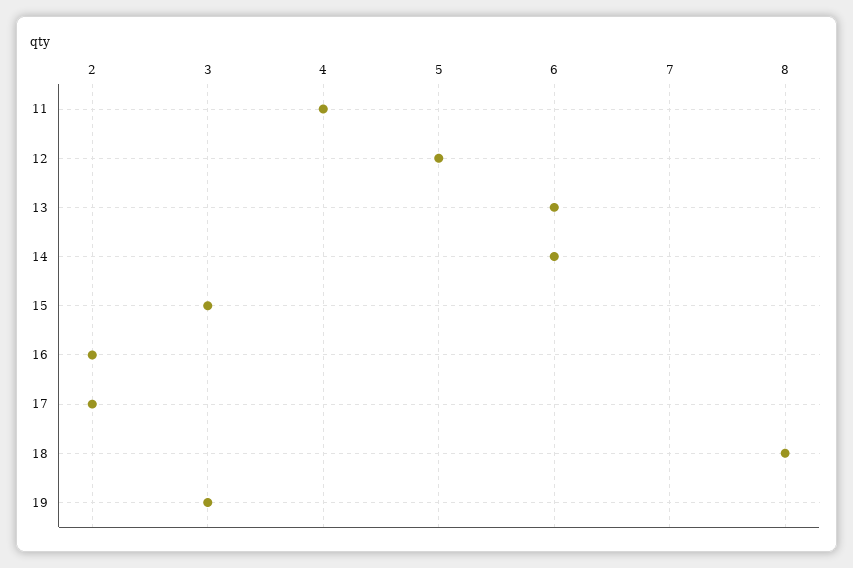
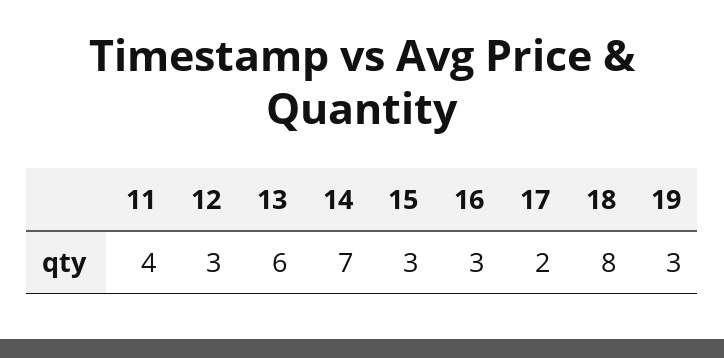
12: 5 -> 3
14: 6 -> 7
16: 2 -> 3

